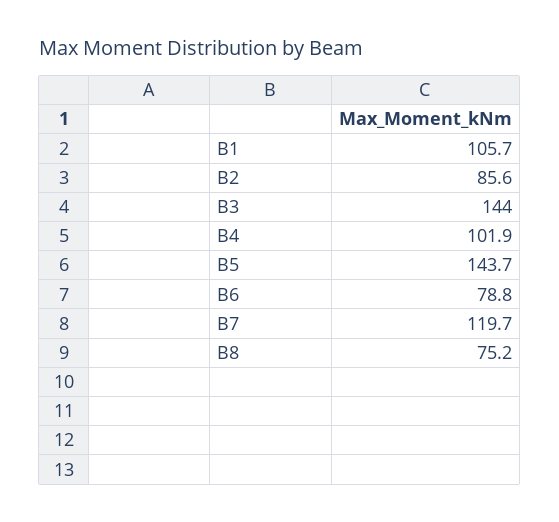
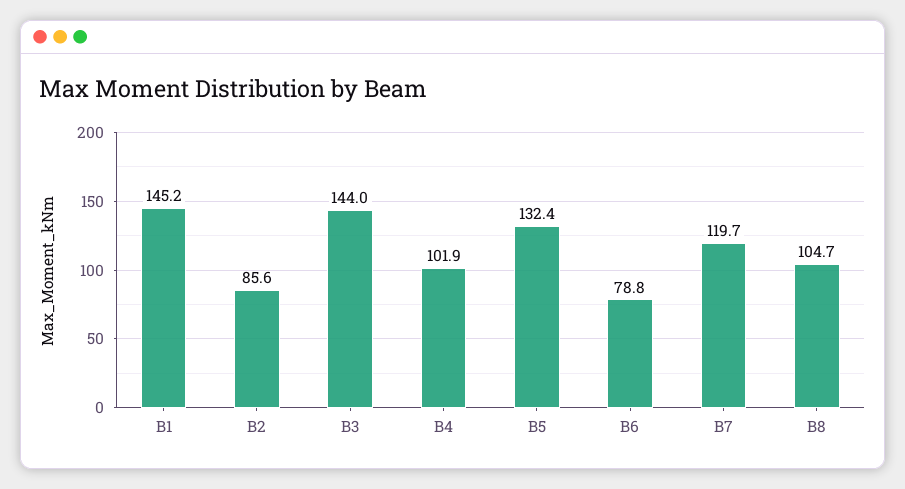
B1: 105.7 -> 145.2
B5: 143.7 -> 132.4
B8: 75.2 -> 104.7

